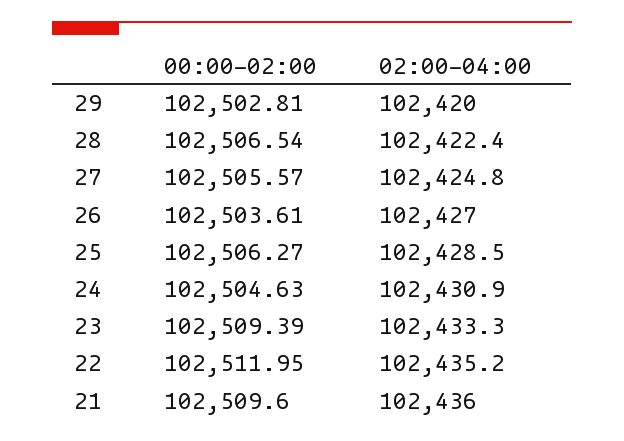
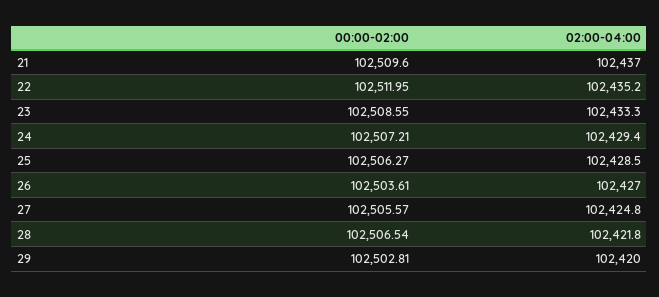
02:00-04:00, 28: 102422.4 -> 102421.8
00:00-02:00, 24: 102504.63 -> 102507.21
02:00-04:00, 24: 102430.9 -> 102429.4
00:00-02:00, 23: 102509.39 -> 102508.55
02:00-04:00, 21: 102436 -> 102437

